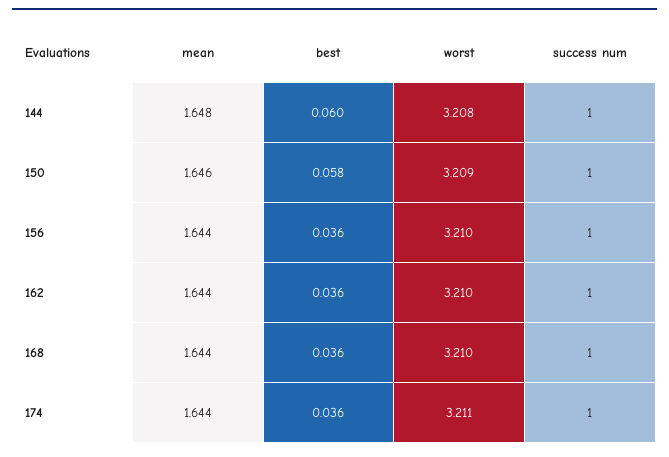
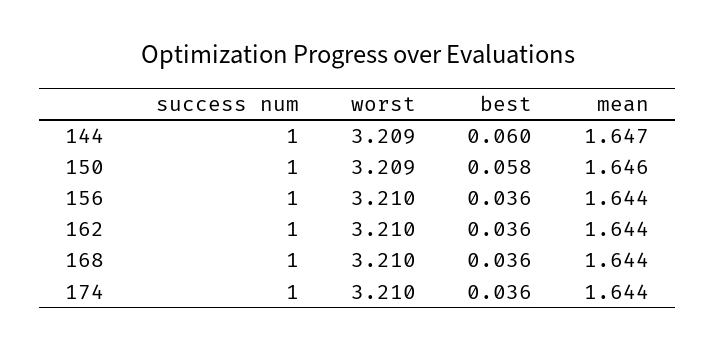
mean, 144: 1.648 -> 1.647
worst, 144: 3.208 -> 3.209
worst, 174: 3.211 -> 3.21

